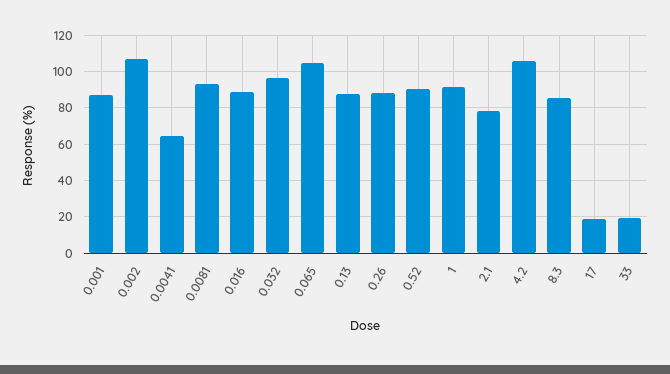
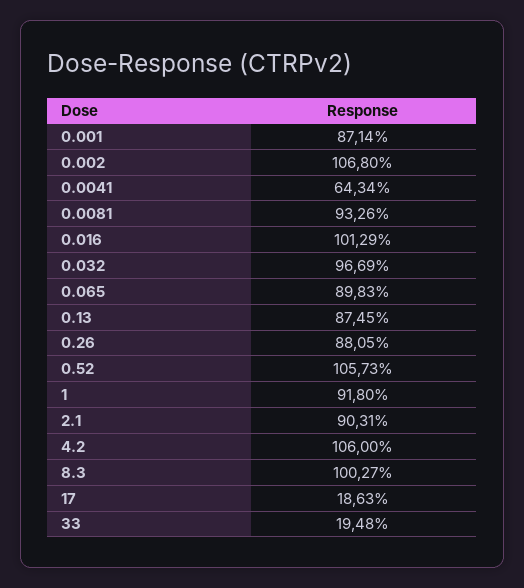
0.016: 90 -> 101.29
0.065: 105 -> 89.83
0.52: 90 -> 105.73
2.1: 80 -> 90.31
8.3: 85 -> 100.27

